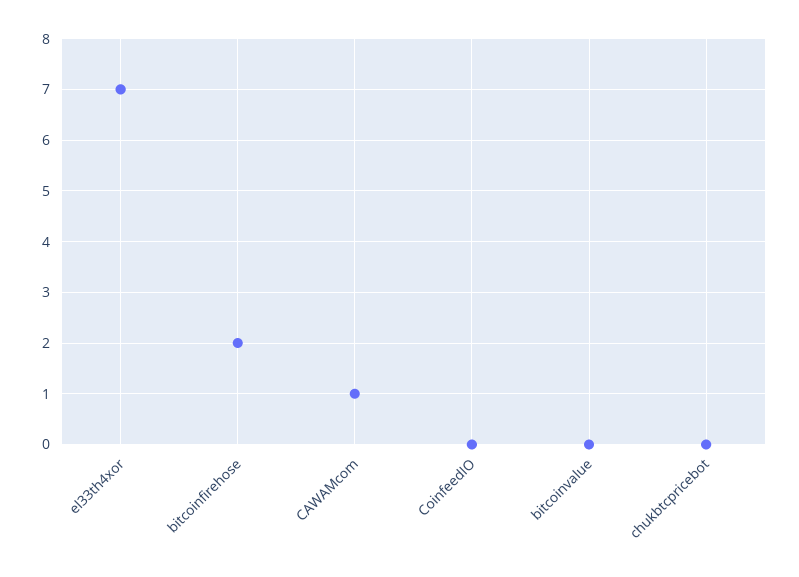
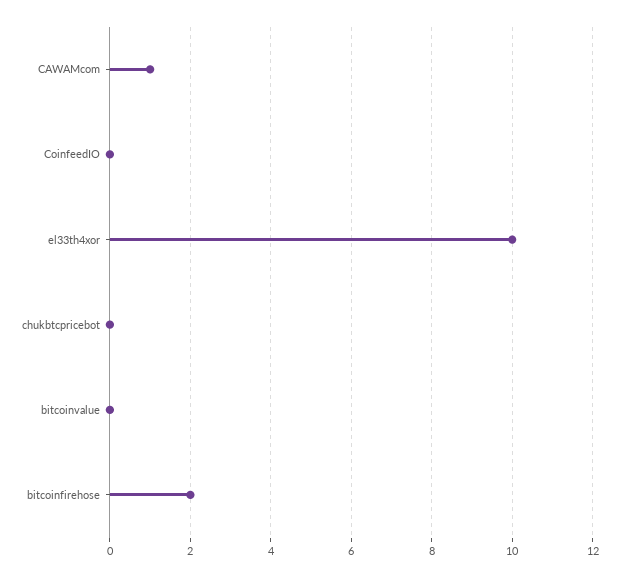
el33th4xor: 7 -> 10

